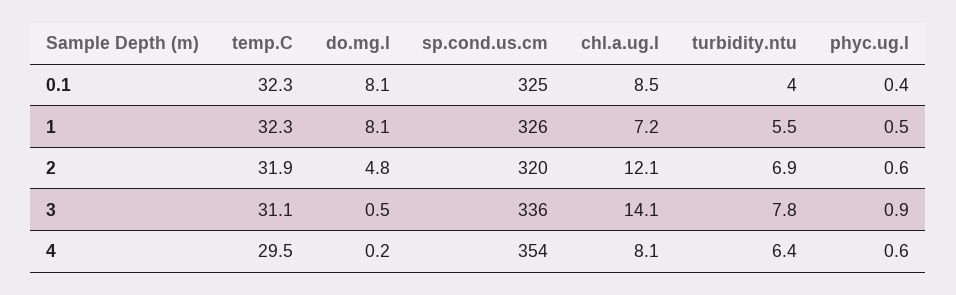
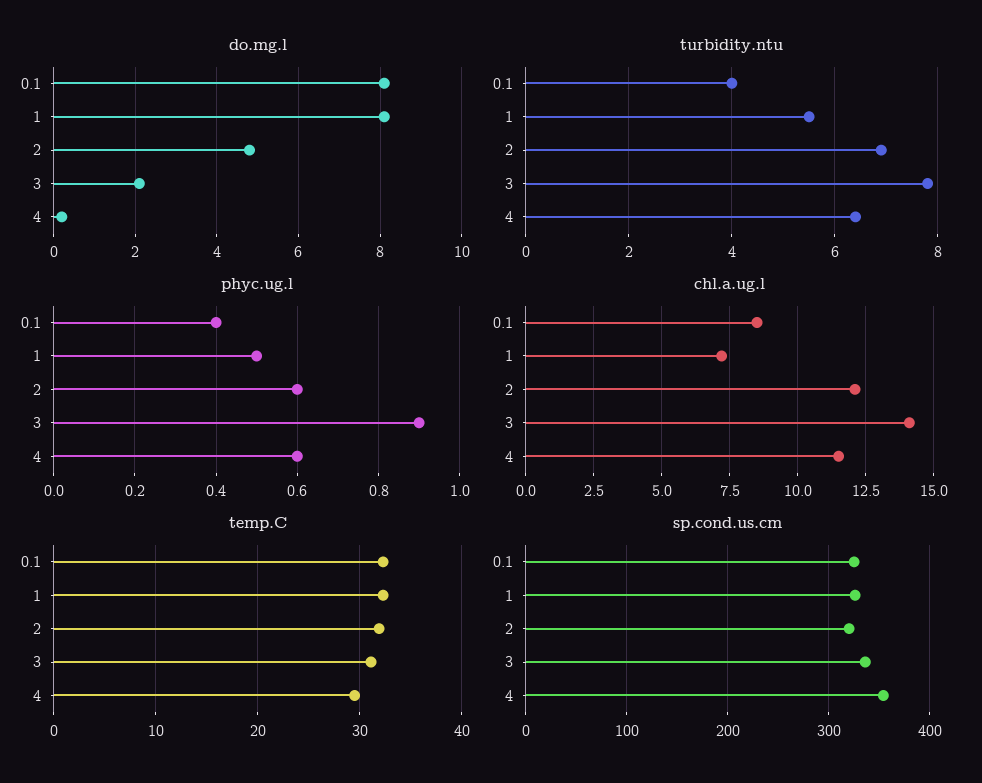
do.mg.l, 3: 0.5 -> 2
chl.a.ug.l, 4: 8.1 -> 11.5

